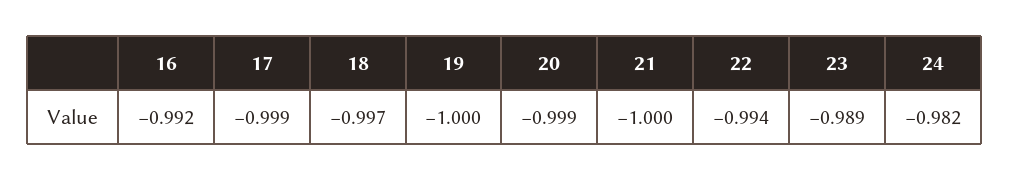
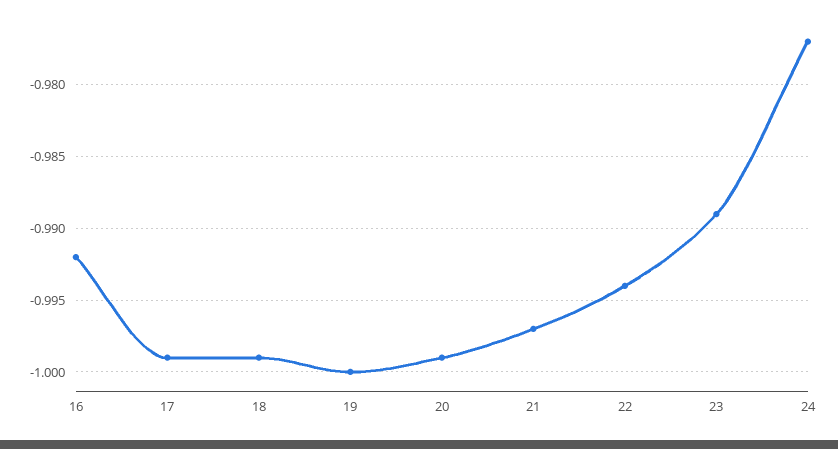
18: -0.997 -> -0.999
21: -1 -> -0.997
24: -0.982 -> -0.977

